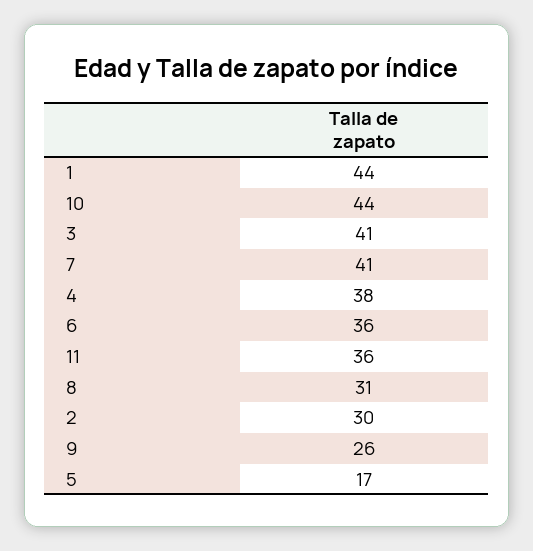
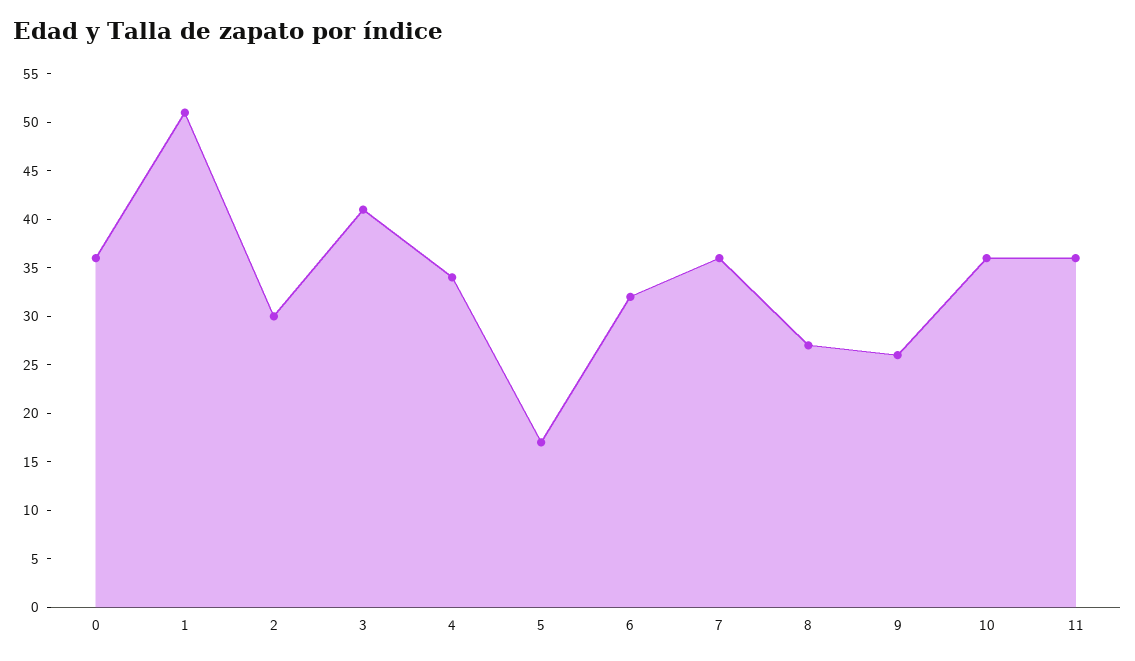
1: 44 -> 51
10: 44 -> 36
7: 41 -> 36
4: 38 -> 34
6: 36 -> 32
8: 31 -> 27
0: none -> 36

